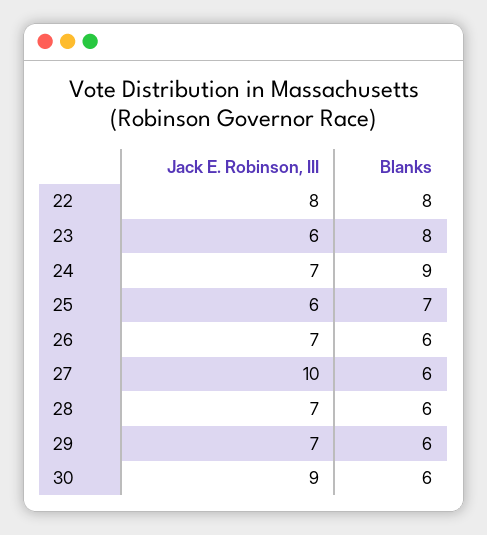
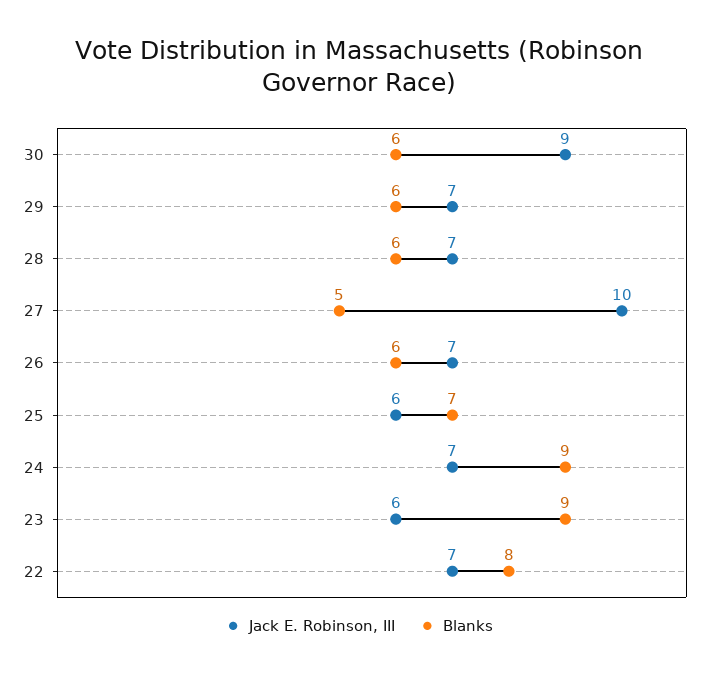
Jack E. Robinson, III, 22: 8 -> 7
Blanks, 23: 8 -> 9
Blanks, 27: 6 -> 5

